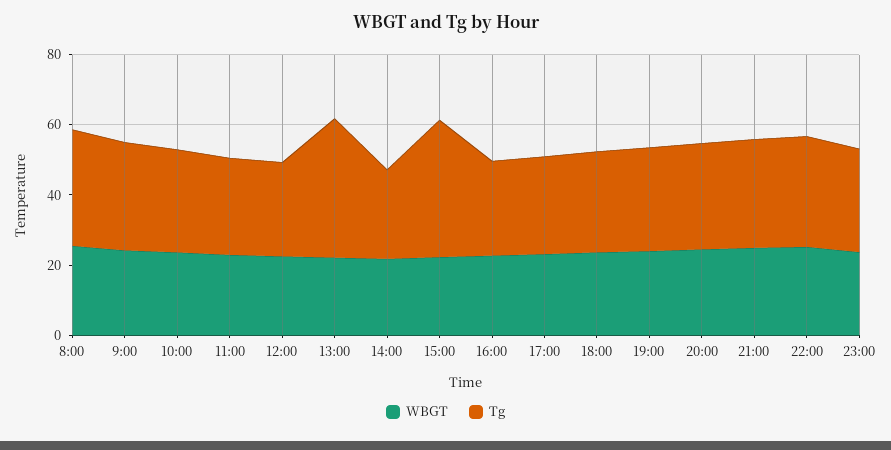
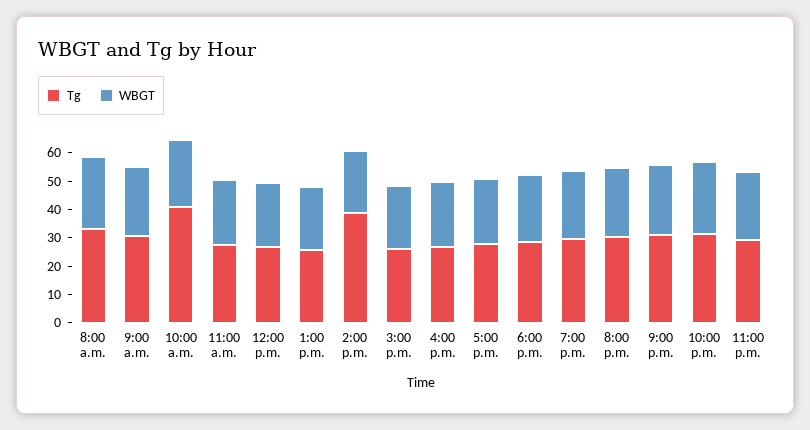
Tg, 10:00: 30 -> 40
Tg, 13:00: 40 -> 25
Tg, 14:00: 25 -> 40
Tg, 15:00: 40 -> 25

